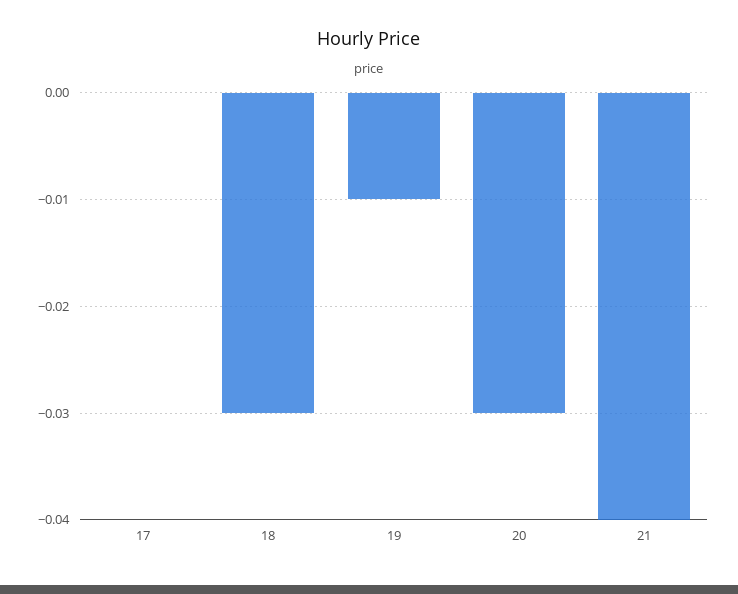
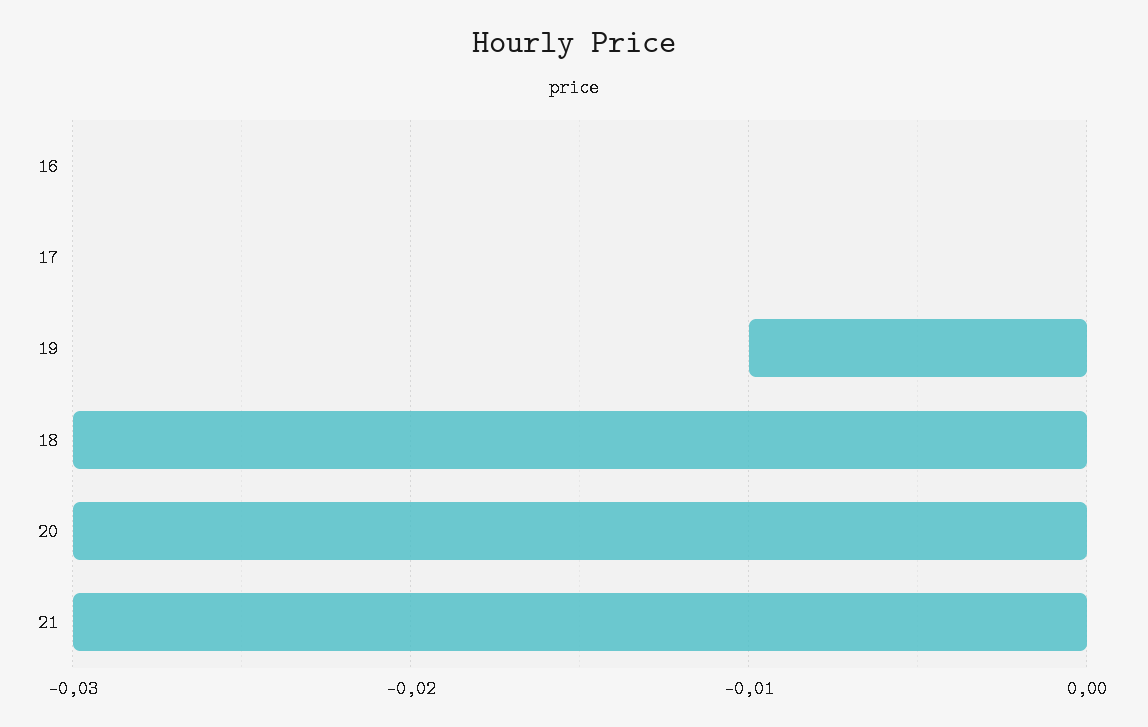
21: -0.04 -> -0.03
16: none -> 0

